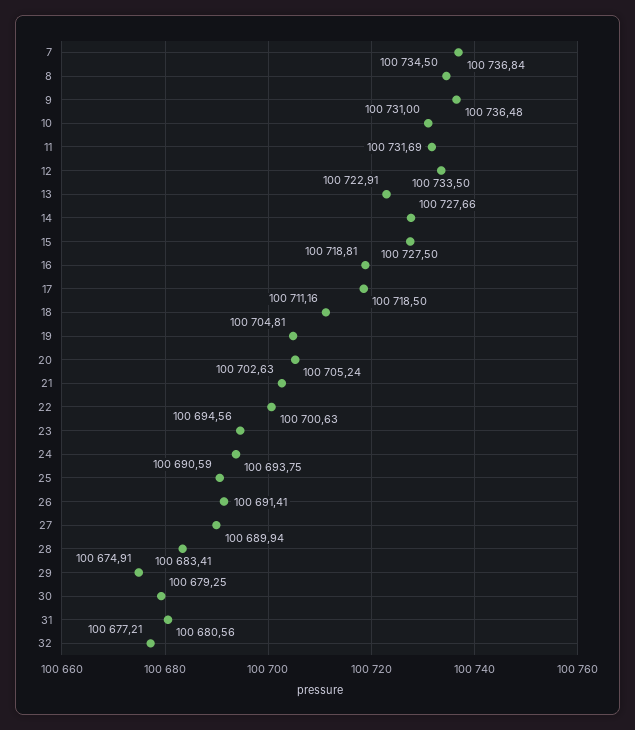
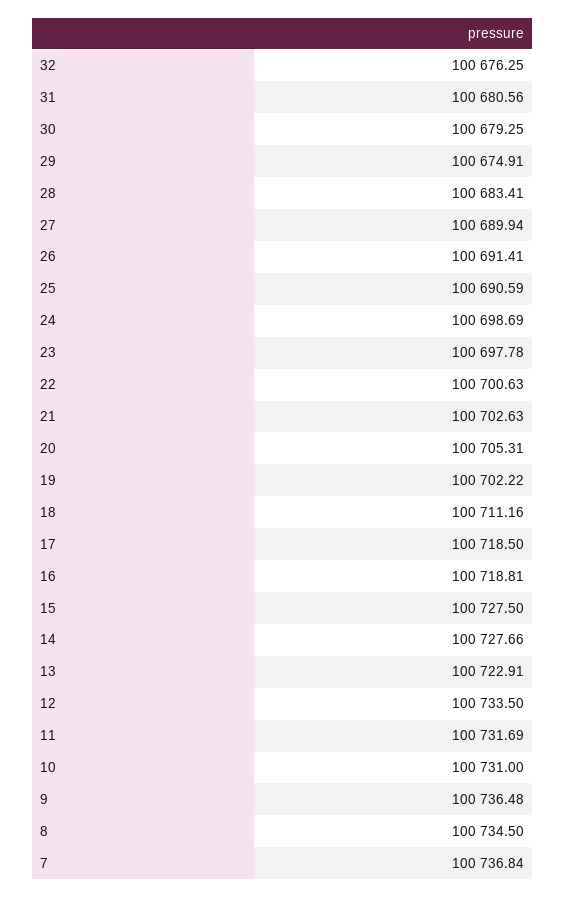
19: 100704.81 -> 100702.22
20: 100705.24 -> 100705.31
23: 100694.56 -> 100697.78
24: 100693.75 -> 100698.69
32: 100677.21 -> 100676.25

